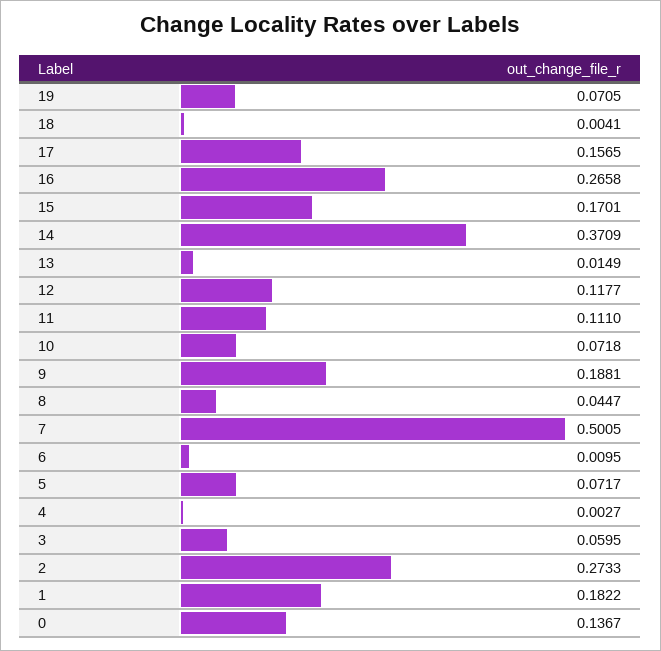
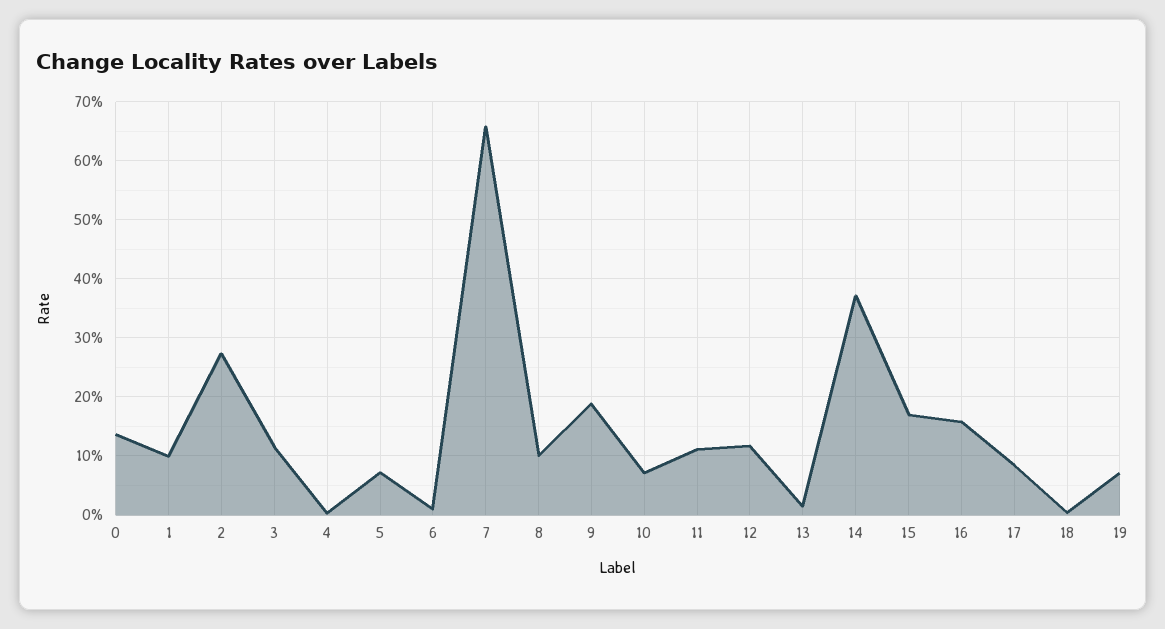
17: 0.1565 -> 0.08
16: 0.2658 -> 0.16
8: 0.0447 -> 0.1
7: 0.5005 -> 0.66
3: 0.0595 -> 0.12
1: 0.1822 -> 0.1

